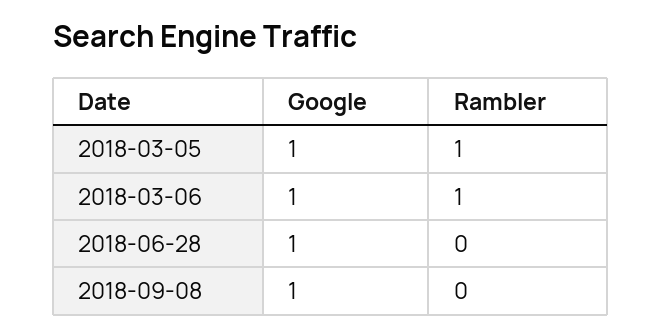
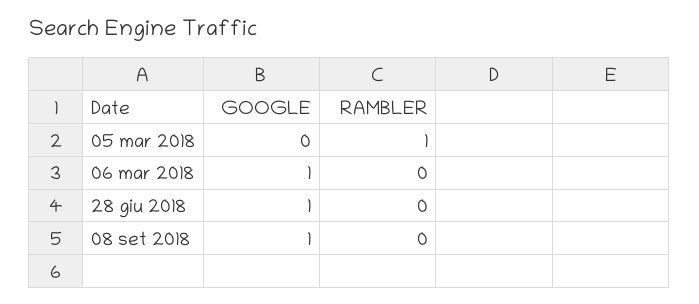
Google, 2018-03-05: 1 -> 0
Rambler, 2018-03-06: 1 -> 0

